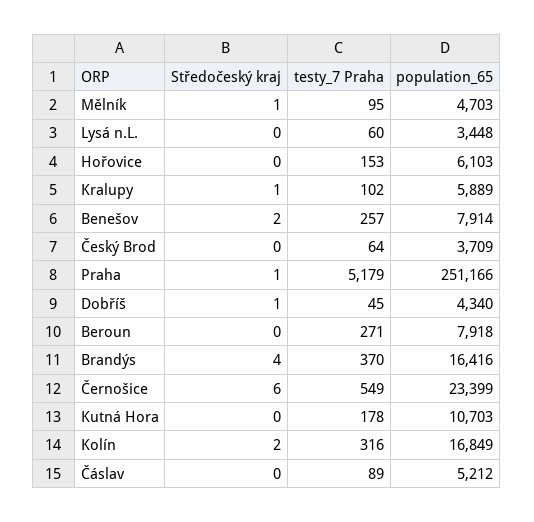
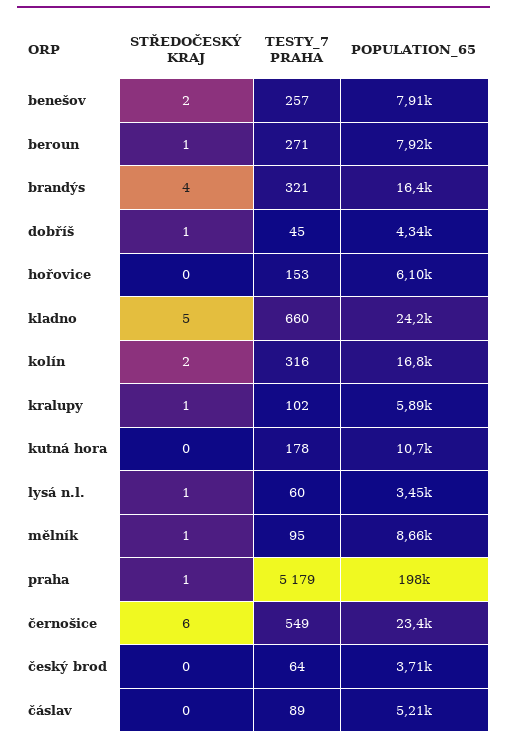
population_65, Mělník: 4703 -> 8660
Středočeský kraj, Lysá n.L.: 0 -> 1
population_65, Praha: 251166 -> 198000
Středočeský kraj, Beroun: 0 -> 1
testy_7 Praha, Brandýs: 370 -> 321
Středočeský kraj, kladno: none -> 5
testy_7 Praha, kladno: none -> 660
population_65, kladno: none -> 24200

